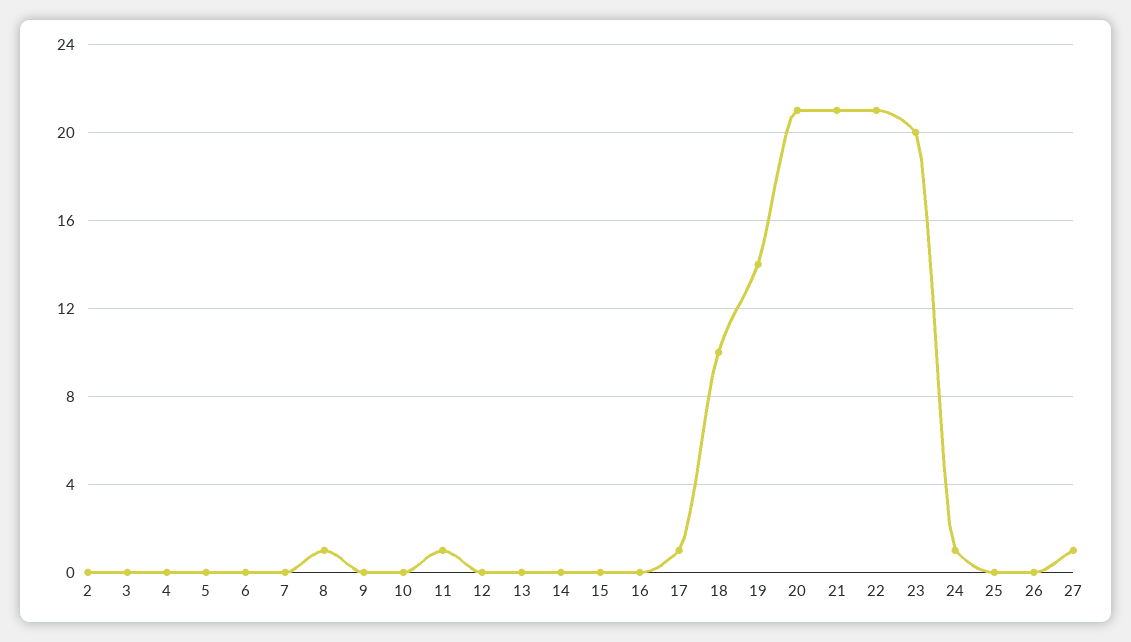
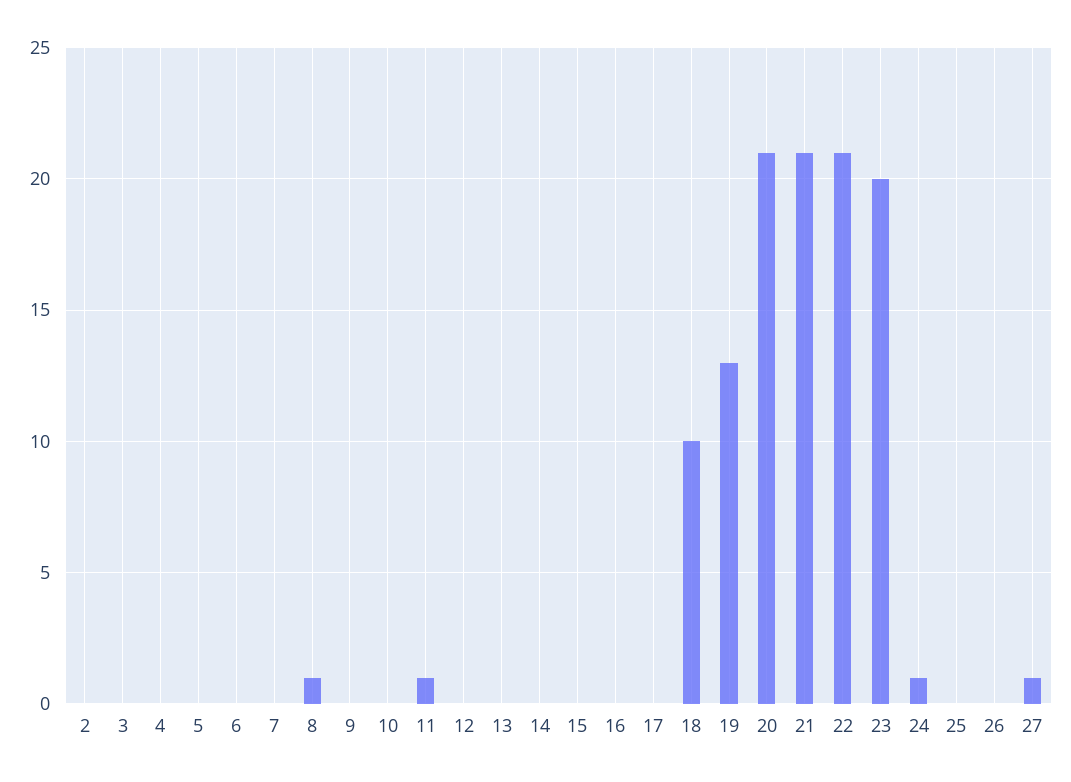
17: 1 -> 0
19: 14 -> 13

